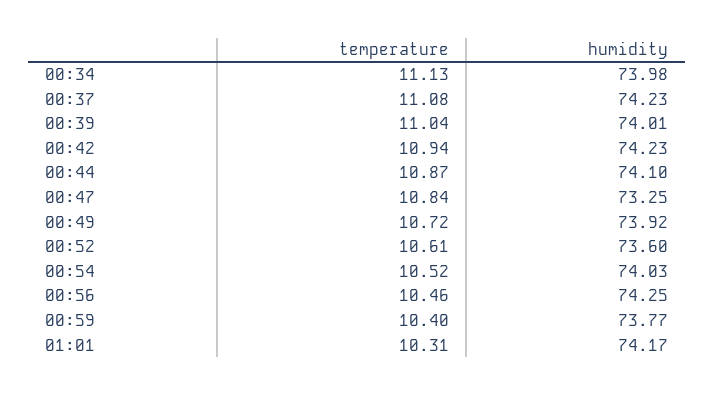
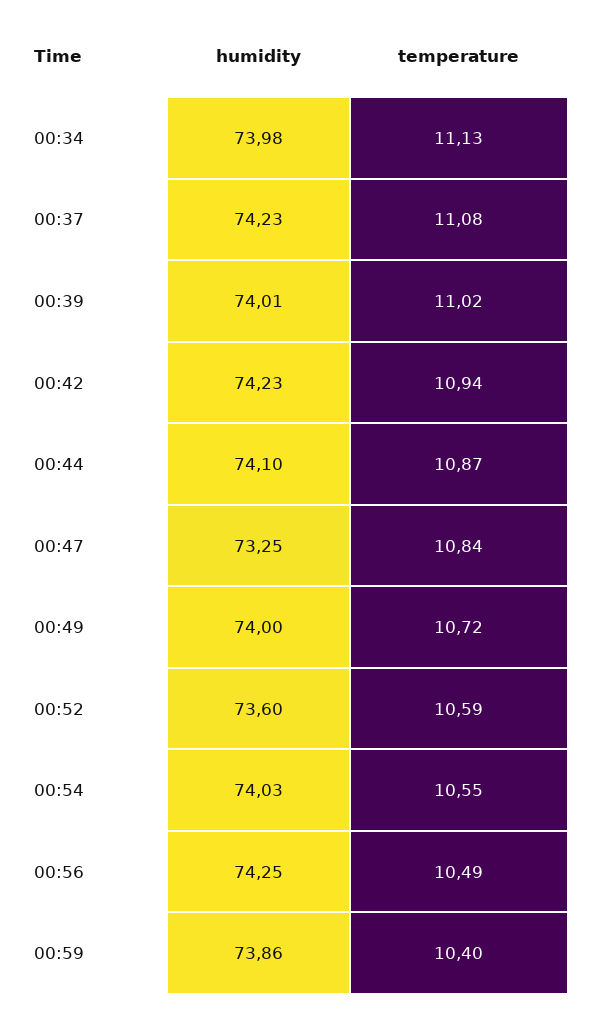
temperature, 00:39: 11.04 -> 11.02
humidity, 00:49: 73.92 -> 74
temperature, 00:52: 10.61 -> 10.59
temperature, 00:54: 10.52 -> 10.55
temperature, 00:56: 10.46 -> 10.49
humidity, 00:59: 73.77 -> 73.86
temperature, 01:01: 10.31 -> none
humidity, 01:01: 74.17 -> none

